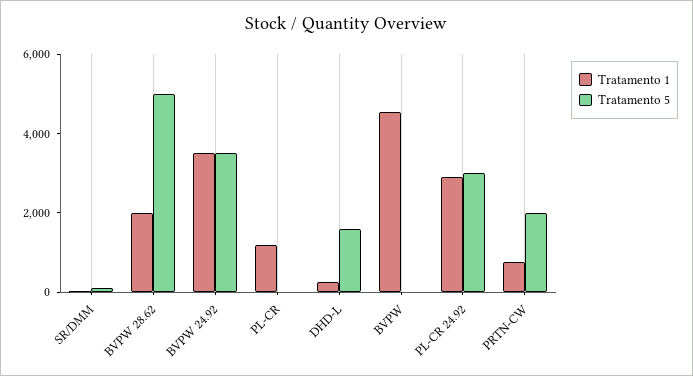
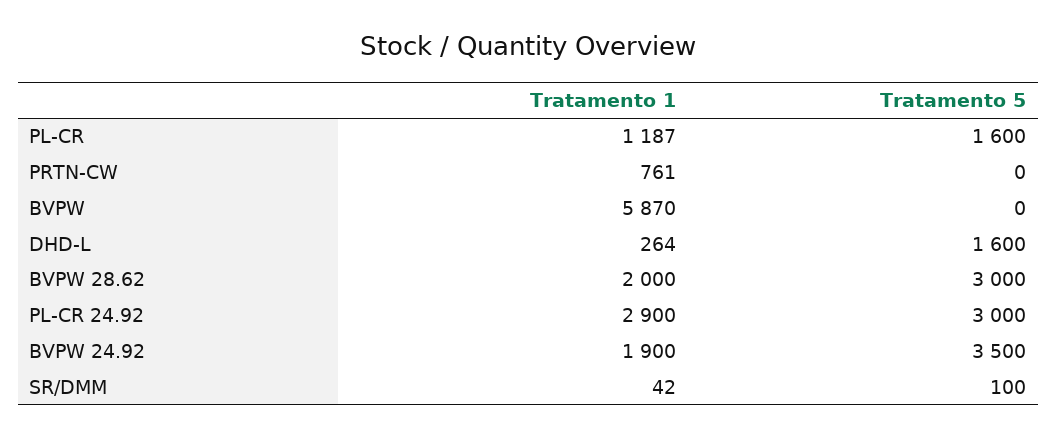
Tratamento 5, BVPW 28.62: 5000 -> 3000
Tratamento 1, BVPW 24.92: 3500 -> 1900
Tratamento 5, PL-CR: 0 -> 1600
Tratamento 1, BVPW: 4500 -> 5870
Tratamento 5, PRTN-CW: 2000 -> 0

